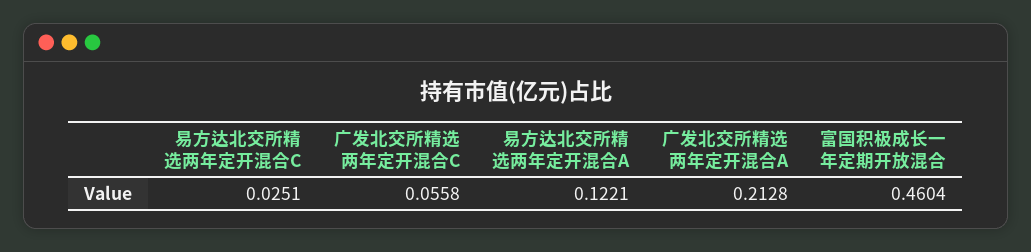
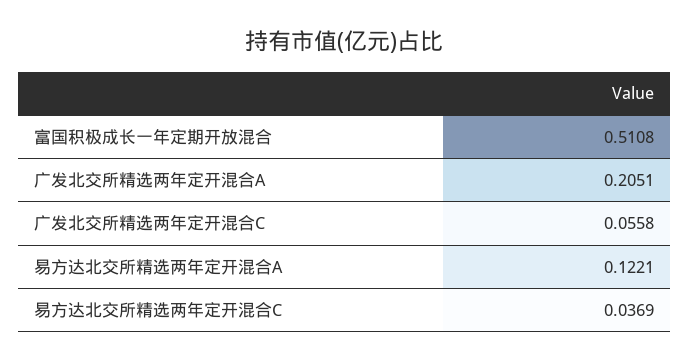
易方达北交所精选两年定开混合C: 0.0251 -> 0.0369
广发北交所精选两年定开混合A: 0.2128 -> 0.2051
富国积极成长一年定期开放混合: 0.4604 -> 0.5108

